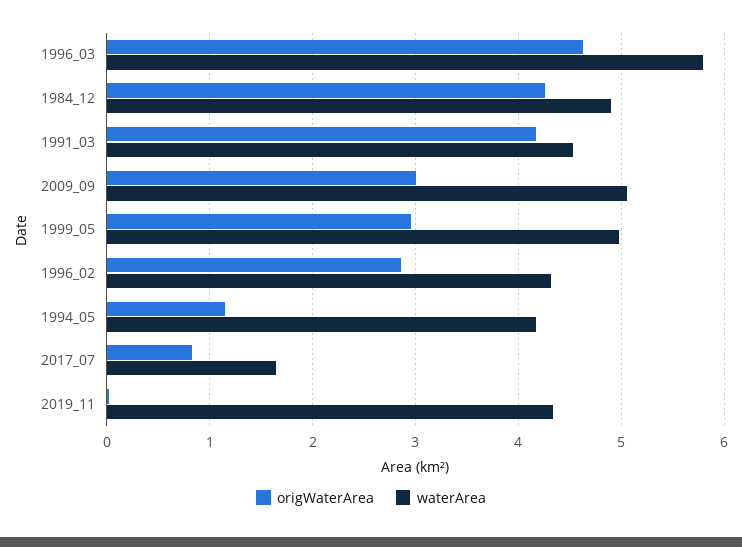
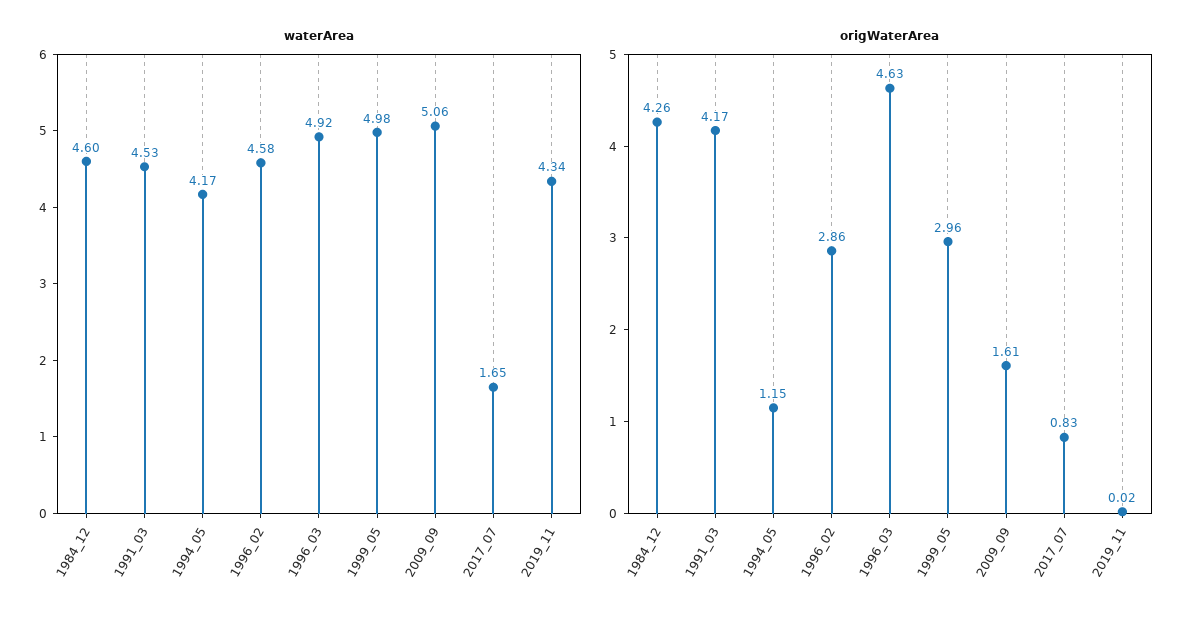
waterArea, 1996_03: 5.8 -> 4.92
waterArea, 1984_12: 4.9 -> 4.6
origWaterArea, 2009_09: 3 -> 1.61
waterArea, 1996_02: 4.3 -> 4.58

